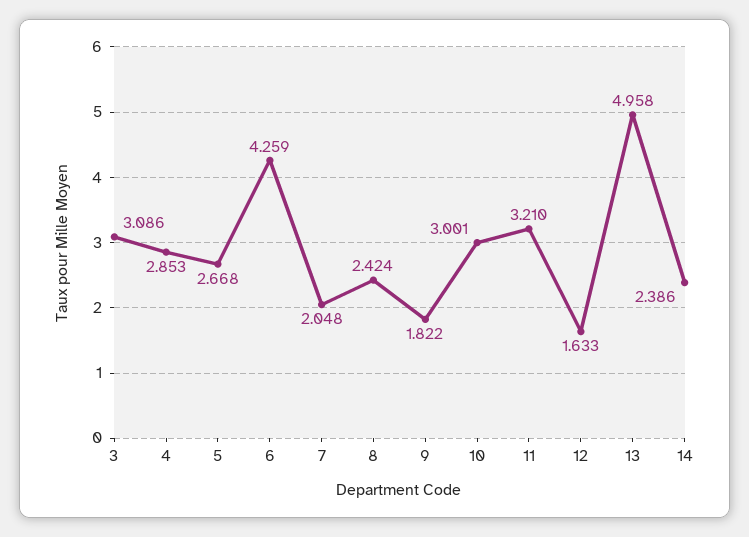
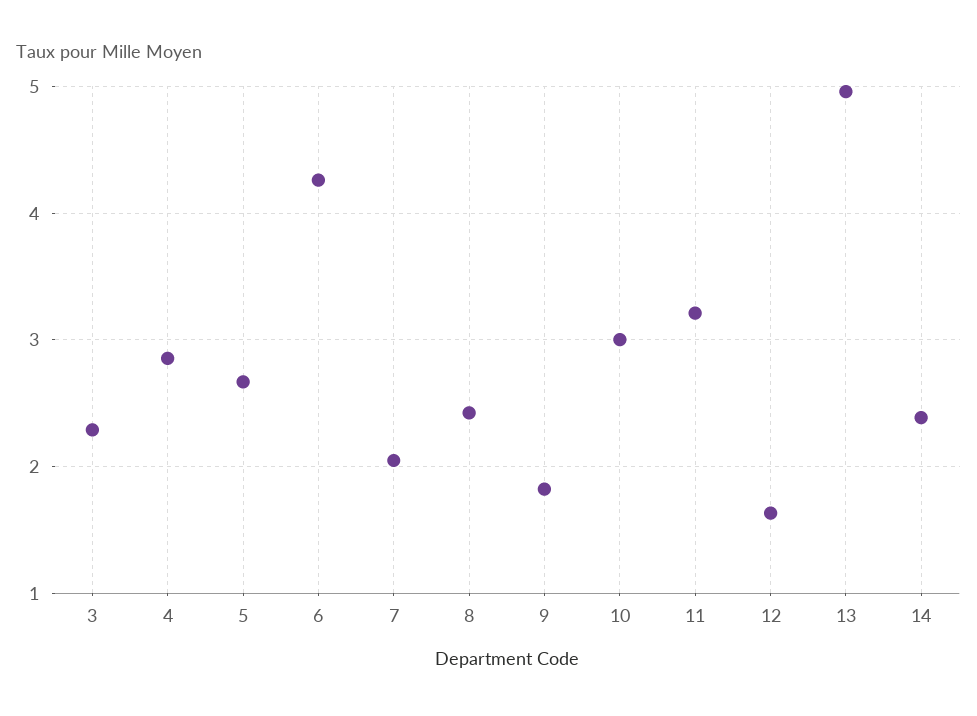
3: 3.086 -> 2.3

